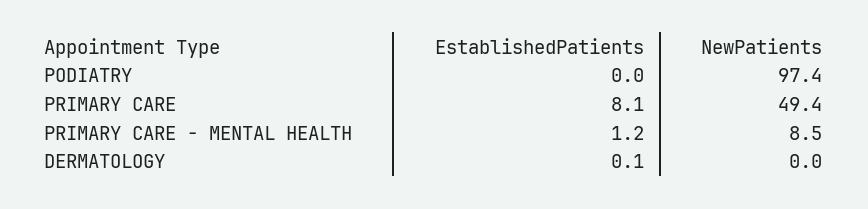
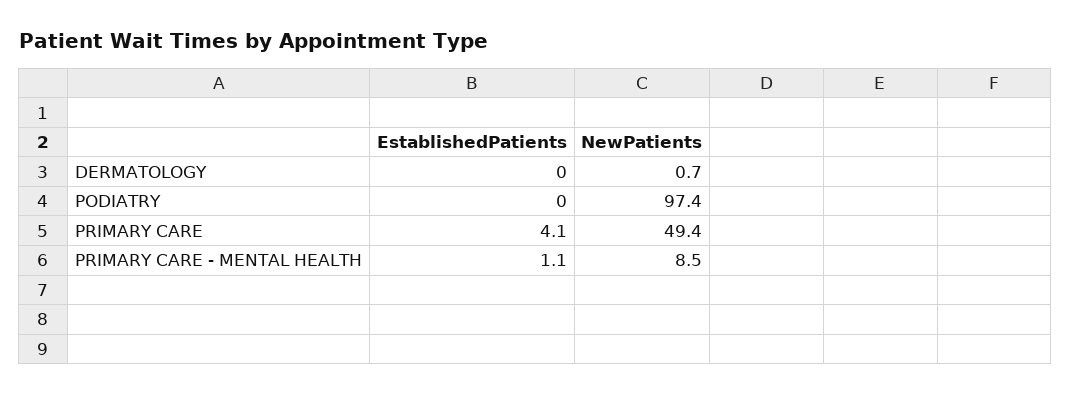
EstablishedPatients, PRIMARY CARE: 8.1 -> 4.1
EstablishedPatients, PRIMARY CARE - MENTAL HEALTH: 1.2 -> 1.1
EstablishedPatients, DERMATOLOGY: 0.1 -> 0
NewPatients, DERMATOLOGY: 0 -> 0.7

